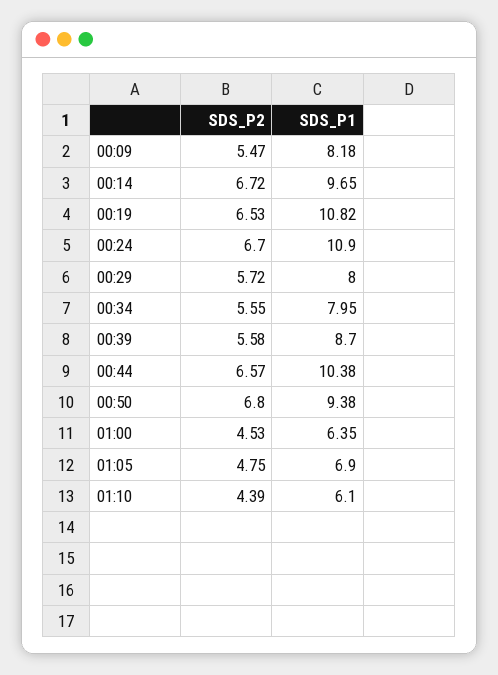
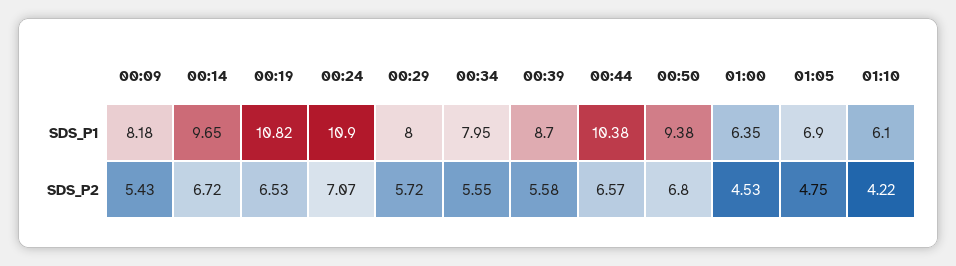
SDS_P2, 00:09: 5.47 -> 5.43
SDS_P2, 00:24: 6.7 -> 7.07
SDS_P2, 01:10: 4.39 -> 4.22

